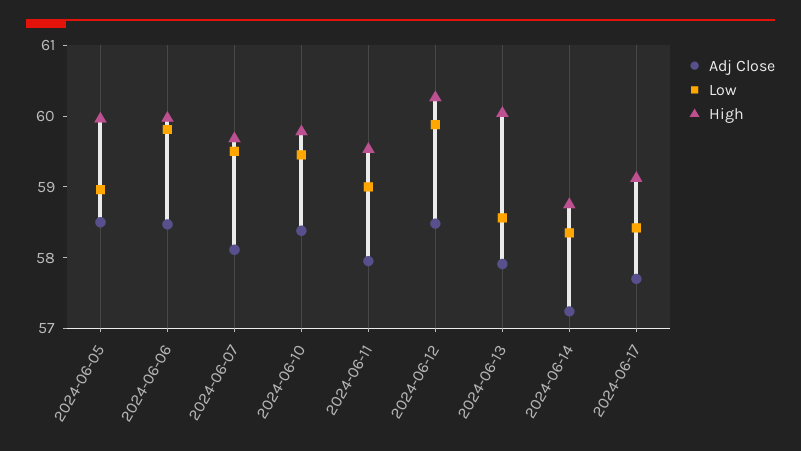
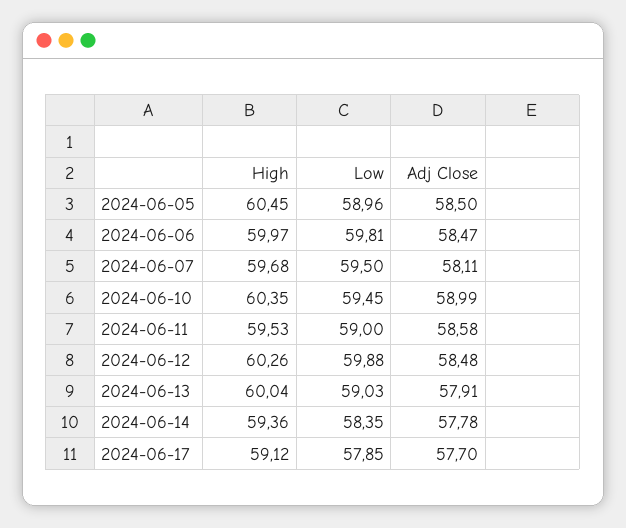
High, 2024-06-05: 60 -> 60.45
Adj Close, 2024-06-10: 58.4 -> 58.99
High, 2024-06-10: 59.8 -> 60.35
Adj Close, 2024-06-11: 58 -> 58.58
Low, 2024-06-13: 58.6 -> 59.03
Adj Close, 2024-06-14: 57.2 -> 57.78
High, 2024-06-14: 58.8 -> 59.36
Low, 2024-06-17: 58.4 -> 57.85

